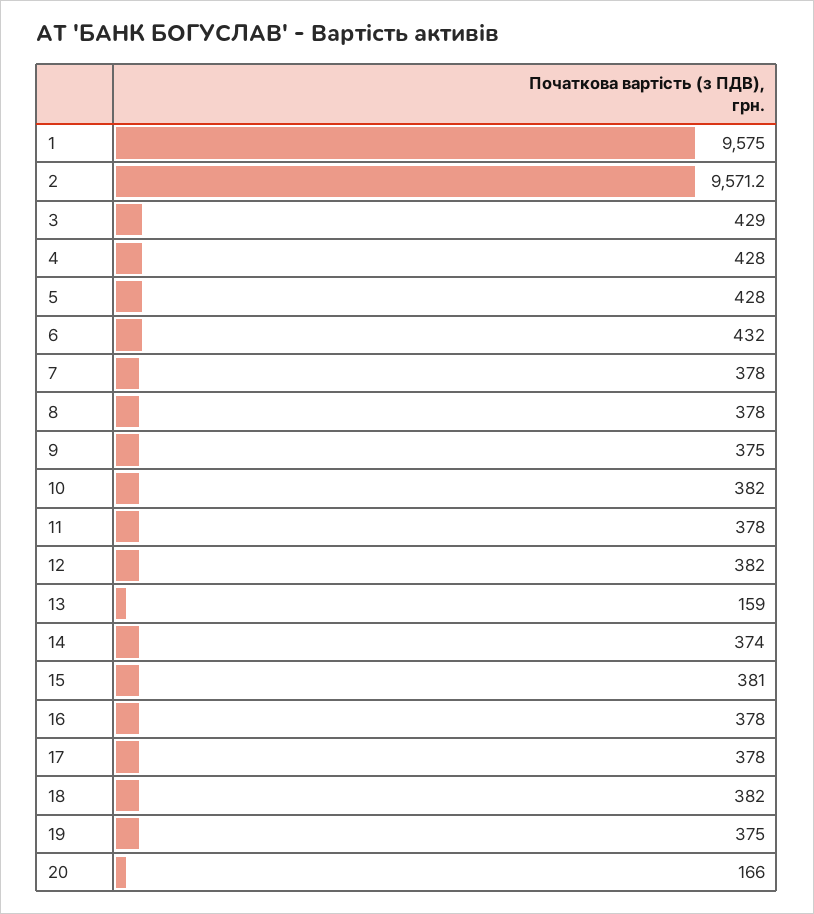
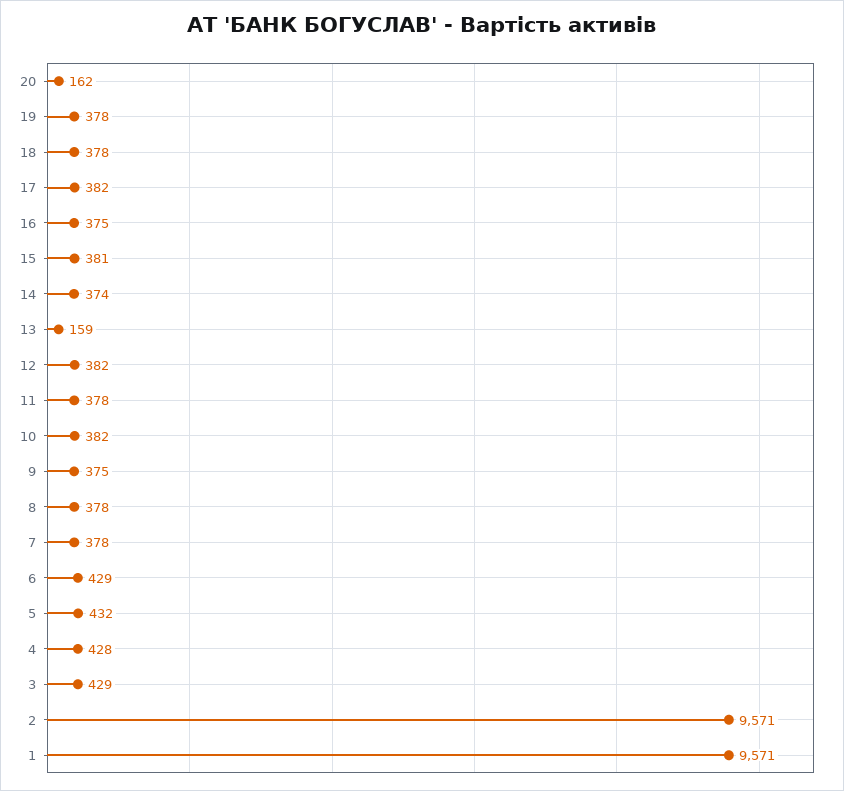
1: 9575 -> 9571
5: 428 -> 432
6: 432 -> 429
16: 378 -> 375
17: 378 -> 382
18: 382 -> 378
19: 375 -> 378
20: 166 -> 162

